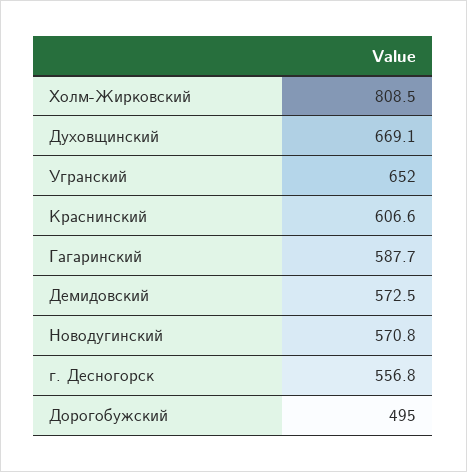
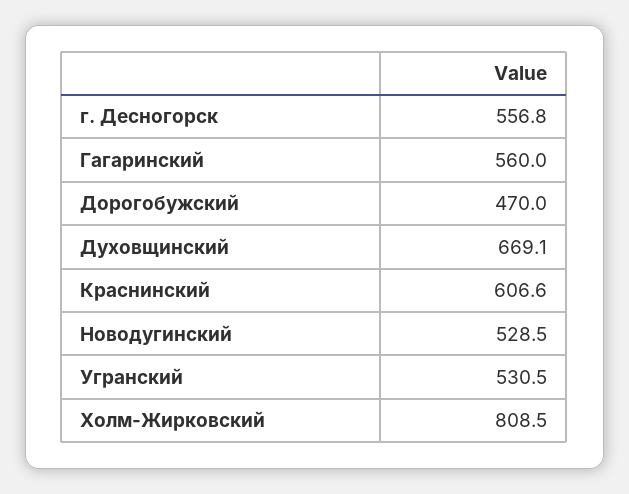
Угранский: 652 -> 530.5
Гагаринский: 587.7 -> 560
Демидовский: 572.5 -> none
Новодугинский: 570.8 -> 528.5
Дорогобужский: 495 -> 470

